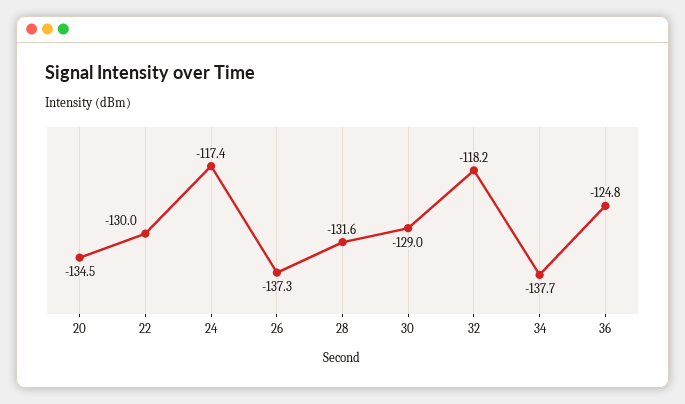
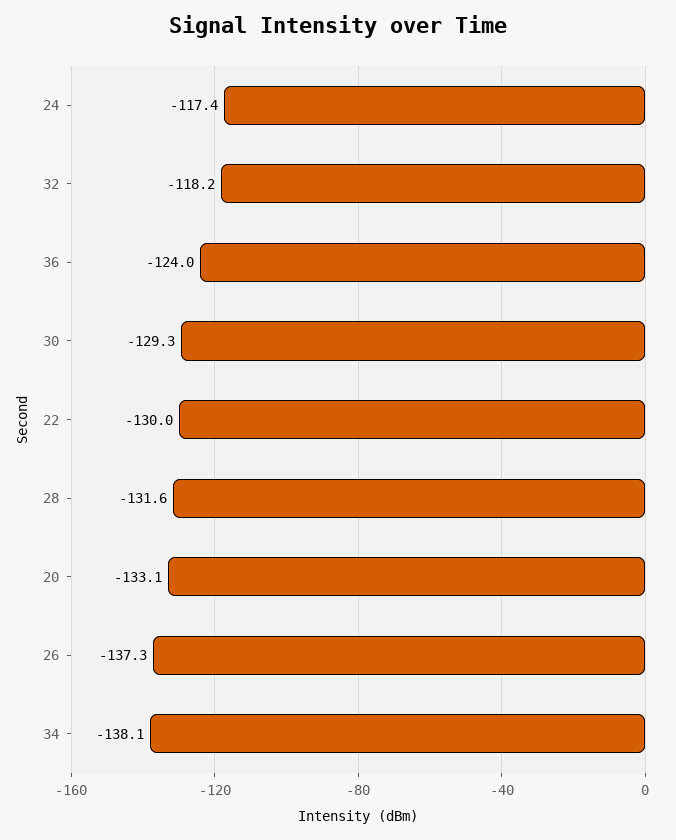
20: -134.5 -> -133.1
30: -129 -> -129.3
34: -137.7 -> -138.1
36: -124.8 -> -124

